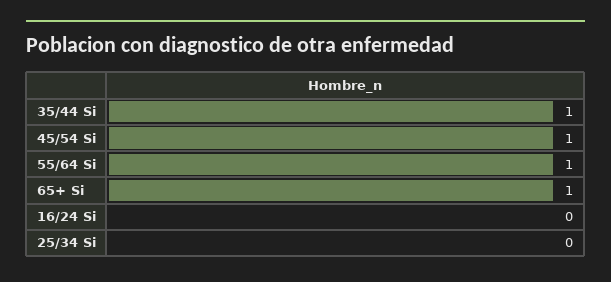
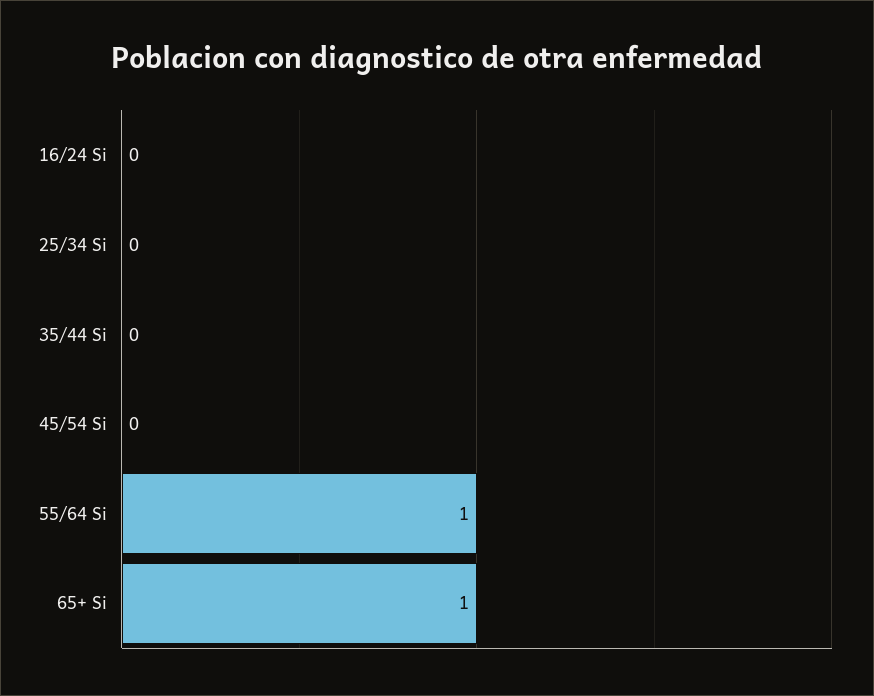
35/44 Si: 1 -> 0
45/54 Si: 1 -> 0

